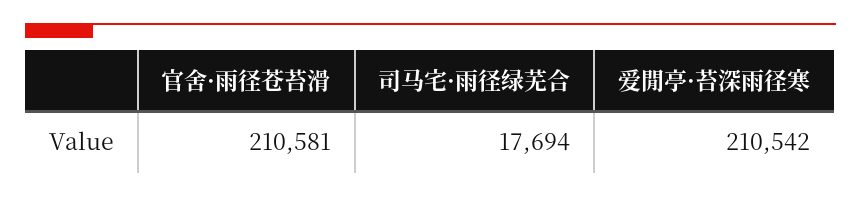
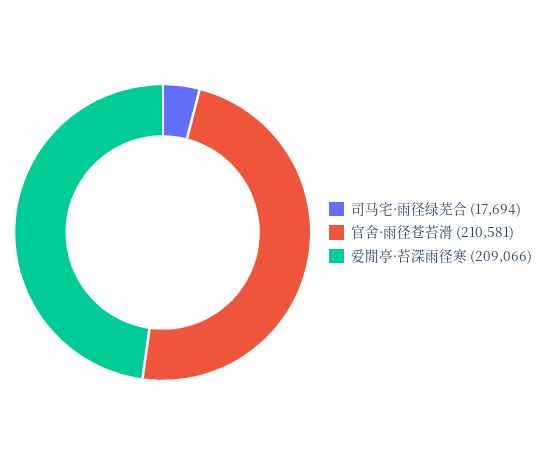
爱閒亭·苔深雨径寒: 210542 -> 209066

